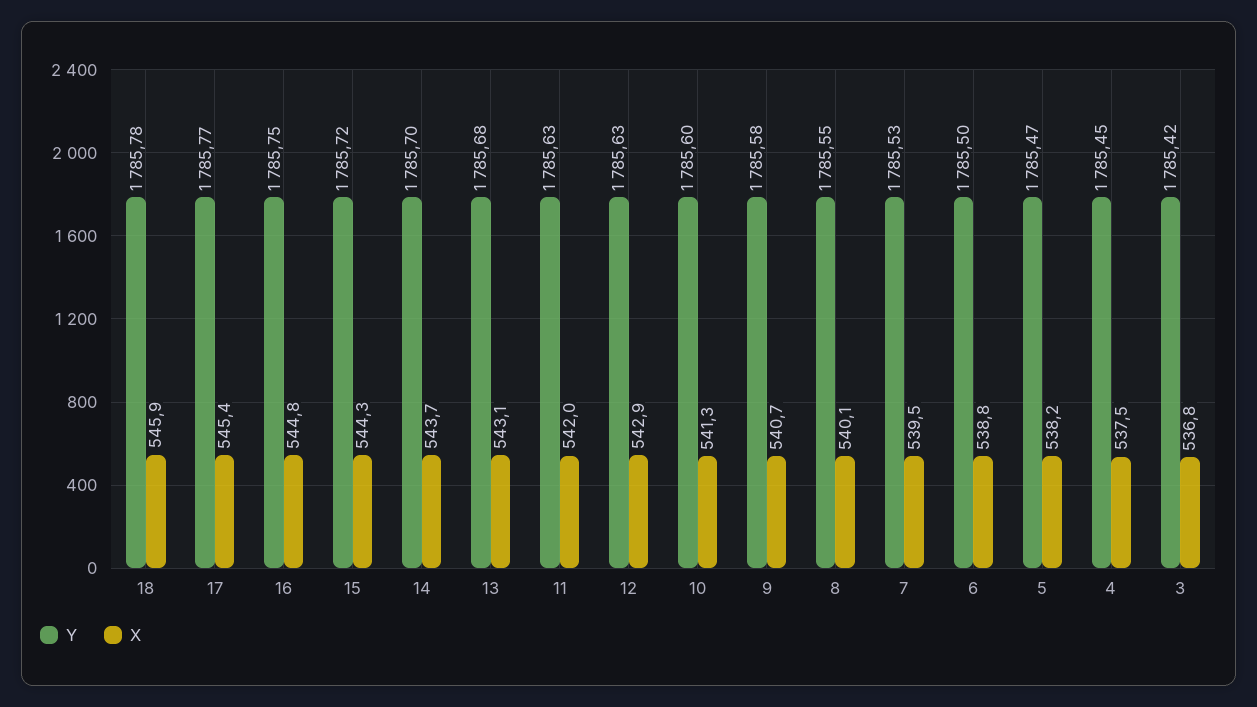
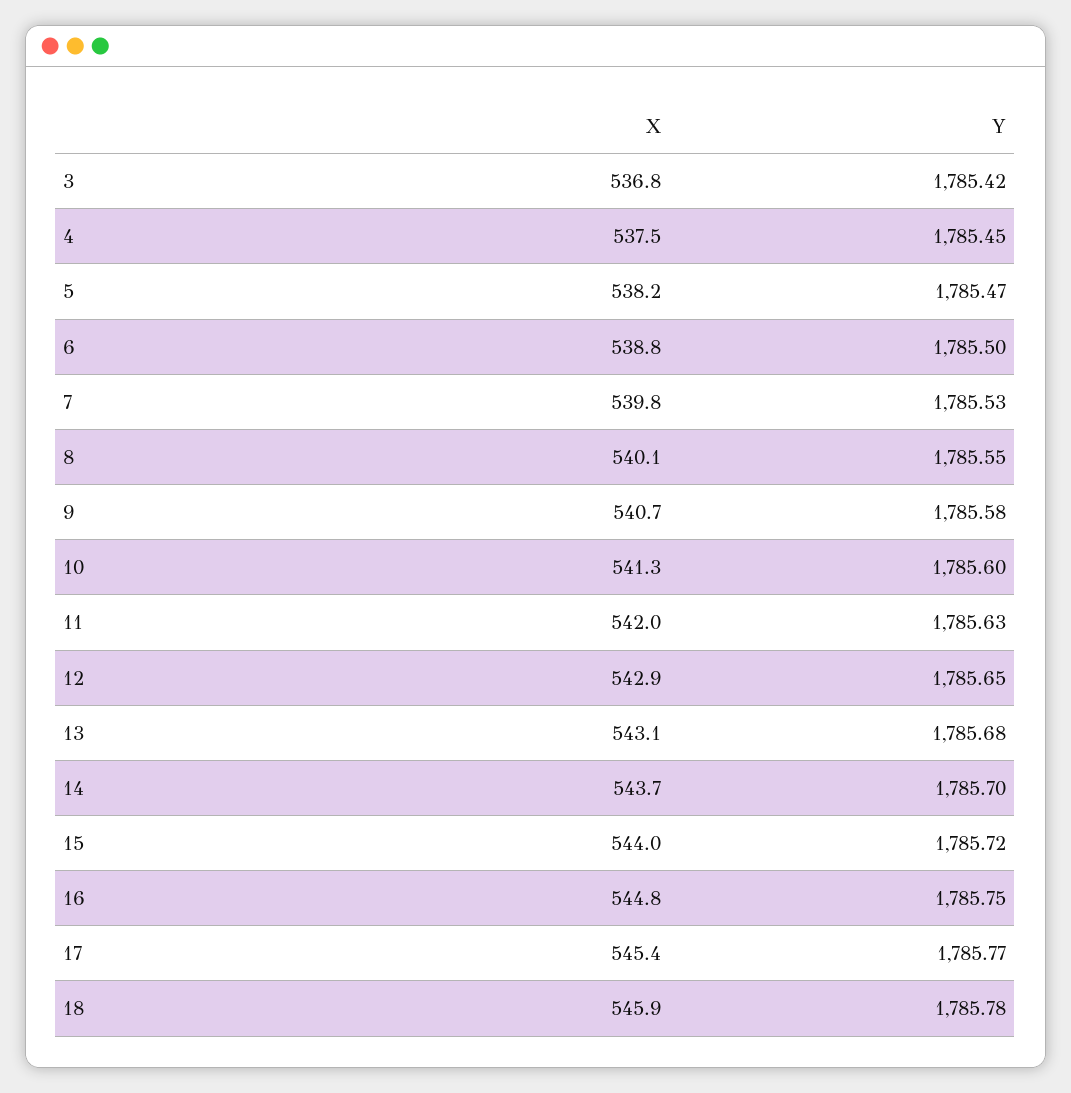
X, 15: 544.3 -> 544
Y, 12: 1785.63 -> 1785.65
X, 7: 539.5 -> 539.8

